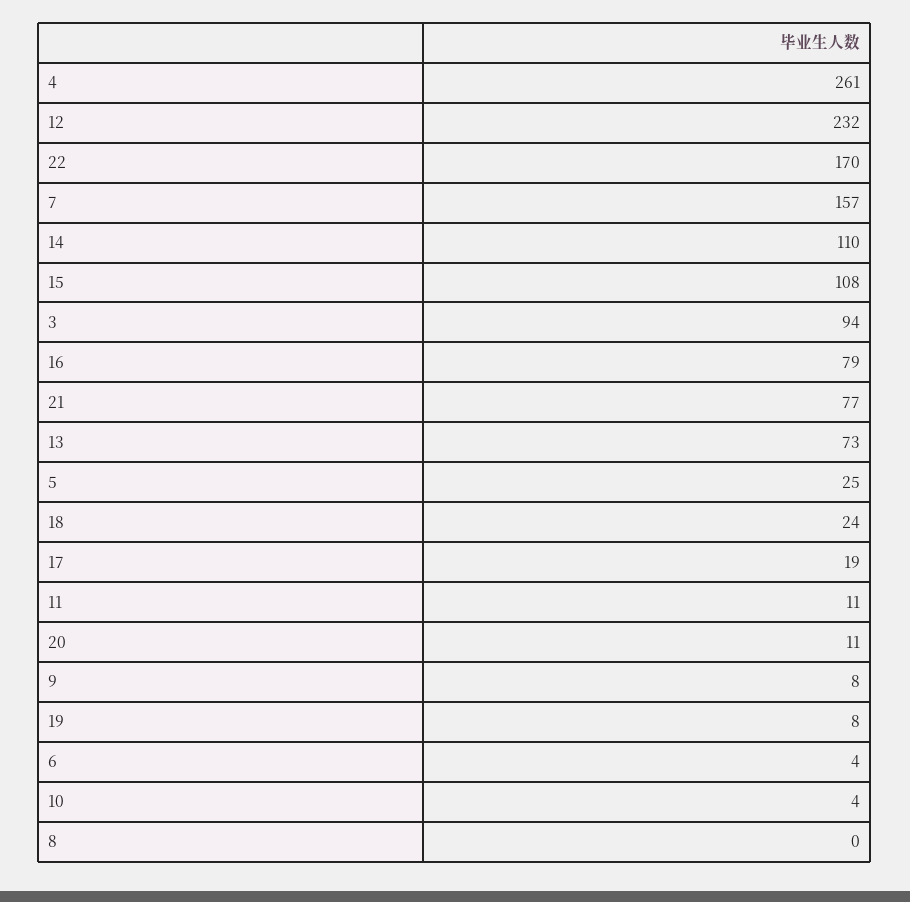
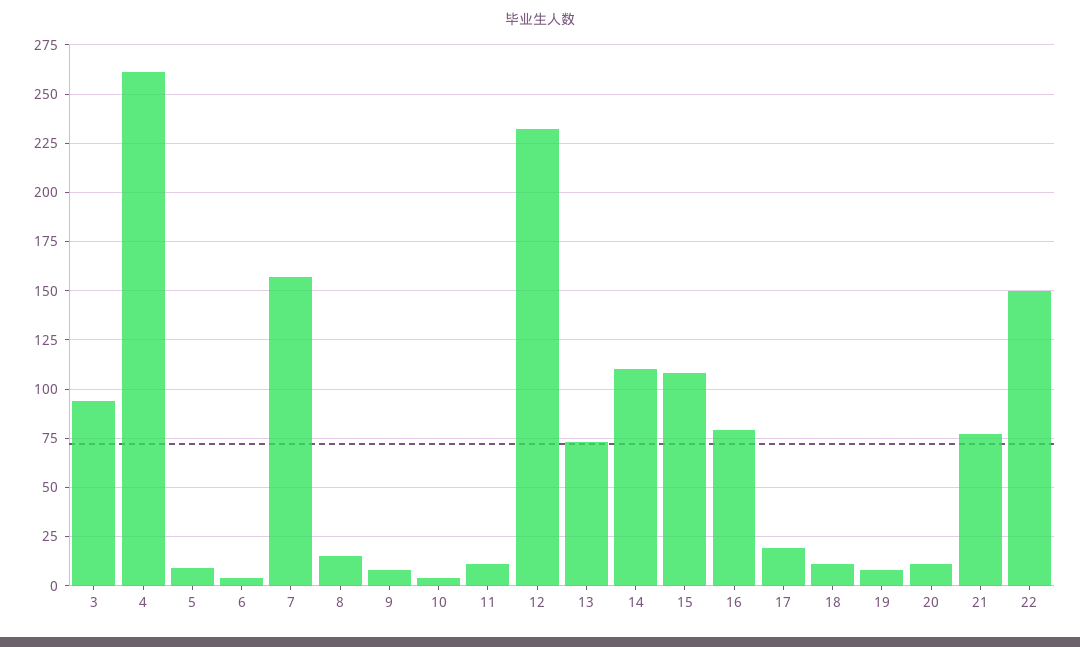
22: 170 -> 150
5: 25 -> 10
18: 24 -> 10
8: 0 -> 15

